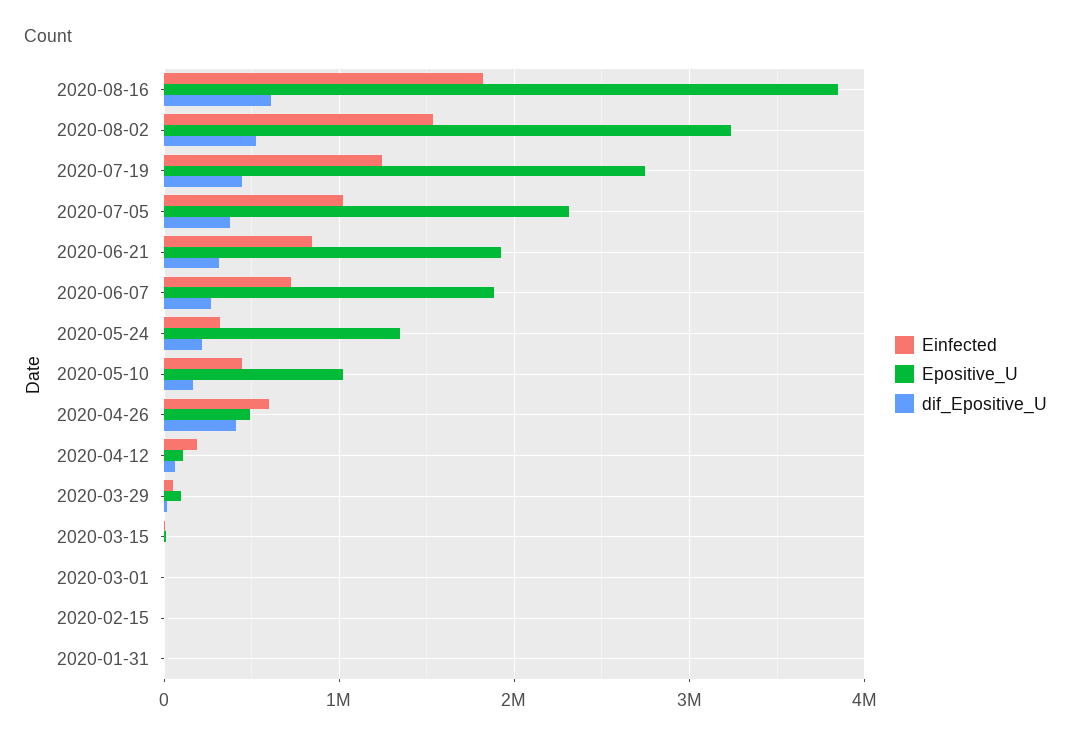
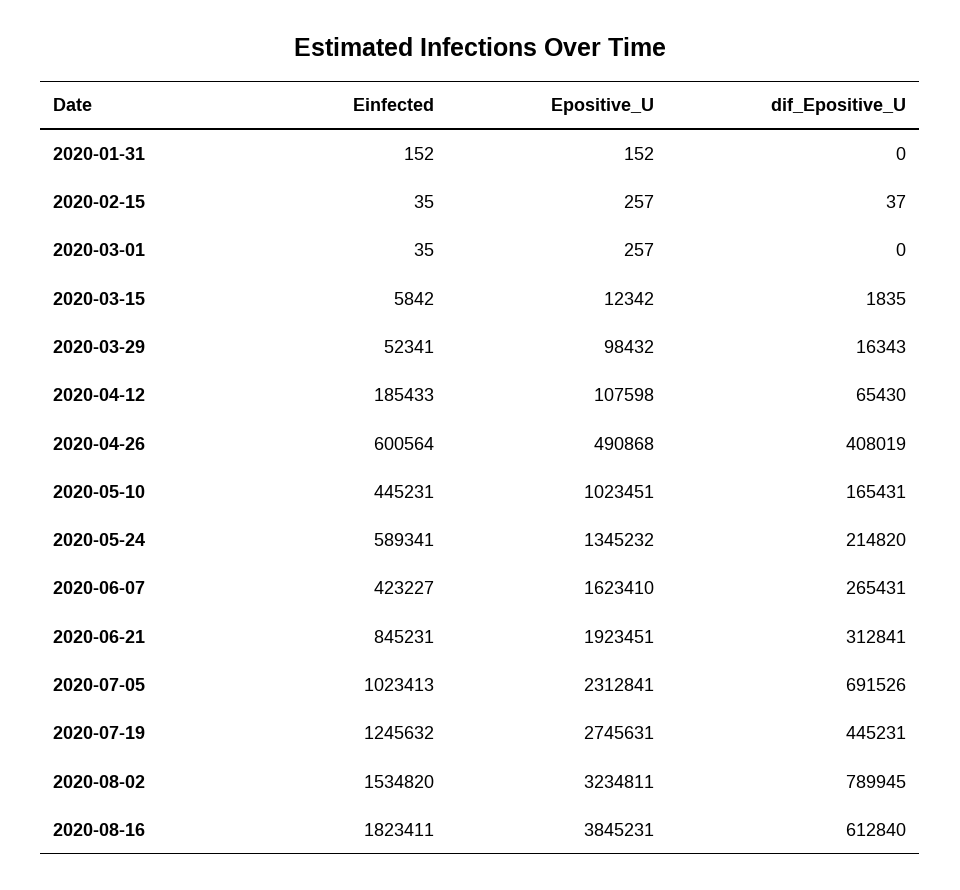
dif_Epositive_U, 2020-08-02: 500000 -> 789945
dif_Epositive_U, 2020-07-05: 400000 -> 691526
Einfected, 2020-06-07: 700000 -> 423227
Epositive_U, 2020-06-07: 1900000 -> 1623410
Einfected, 2020-05-24: 300000 -> 589341

